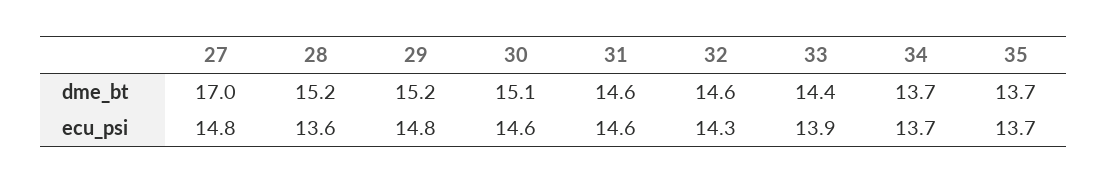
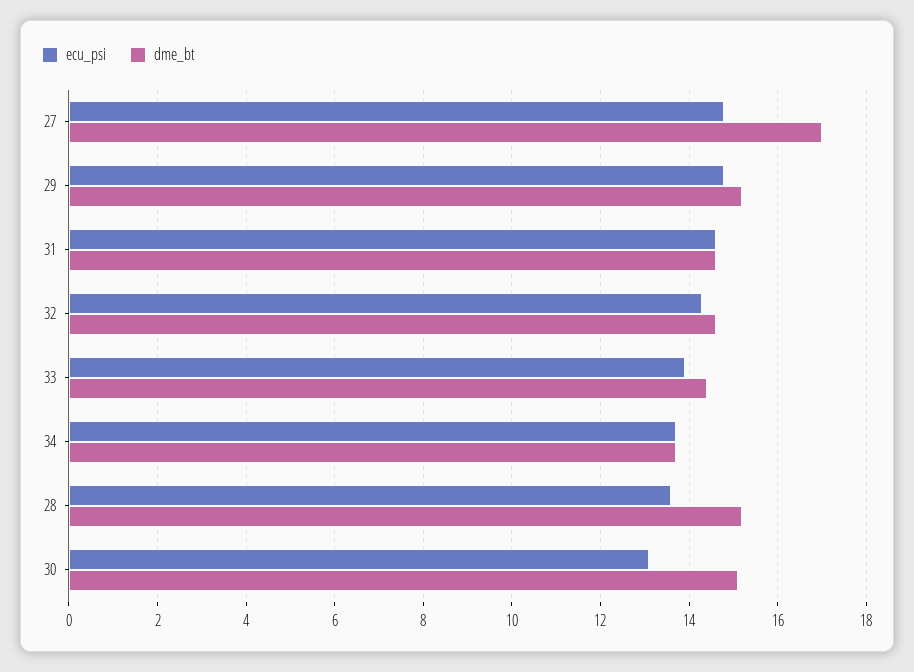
dme_bt, 35: 13.7 -> none
ecu_psi, 30: 14.6 -> 13
ecu_psi, 35: 13.7 -> none

